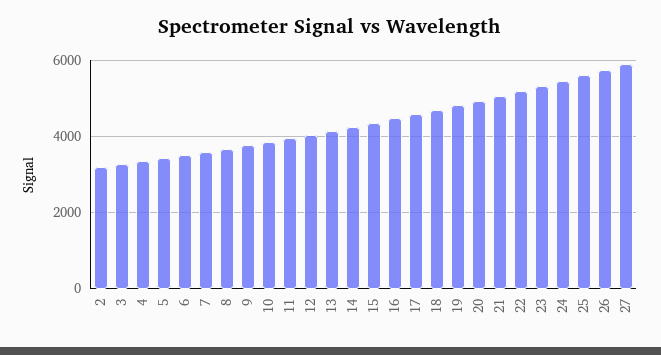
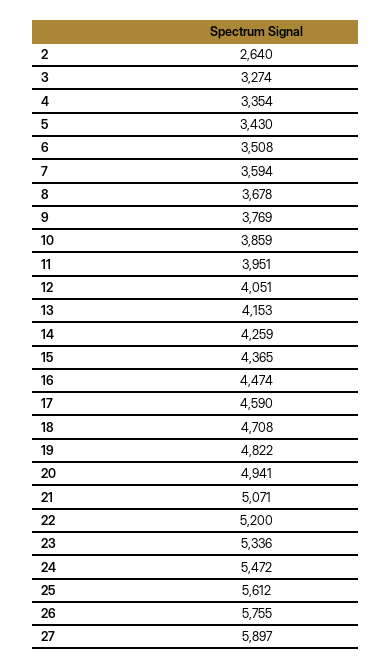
2: 3200 -> 2640

